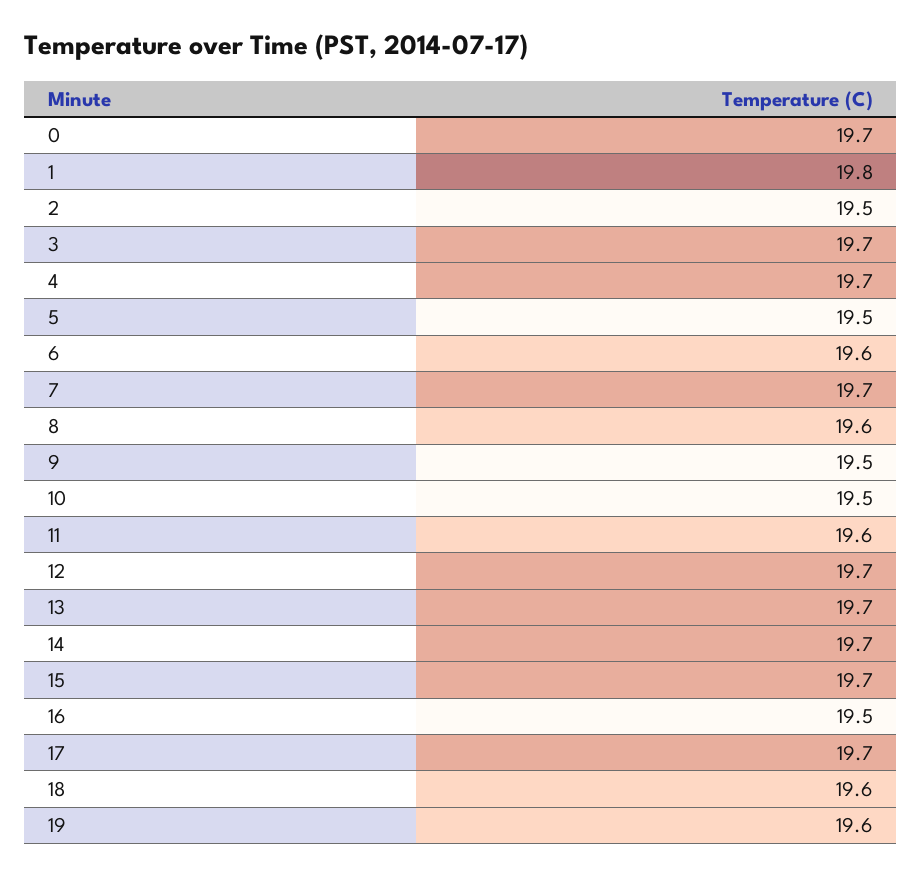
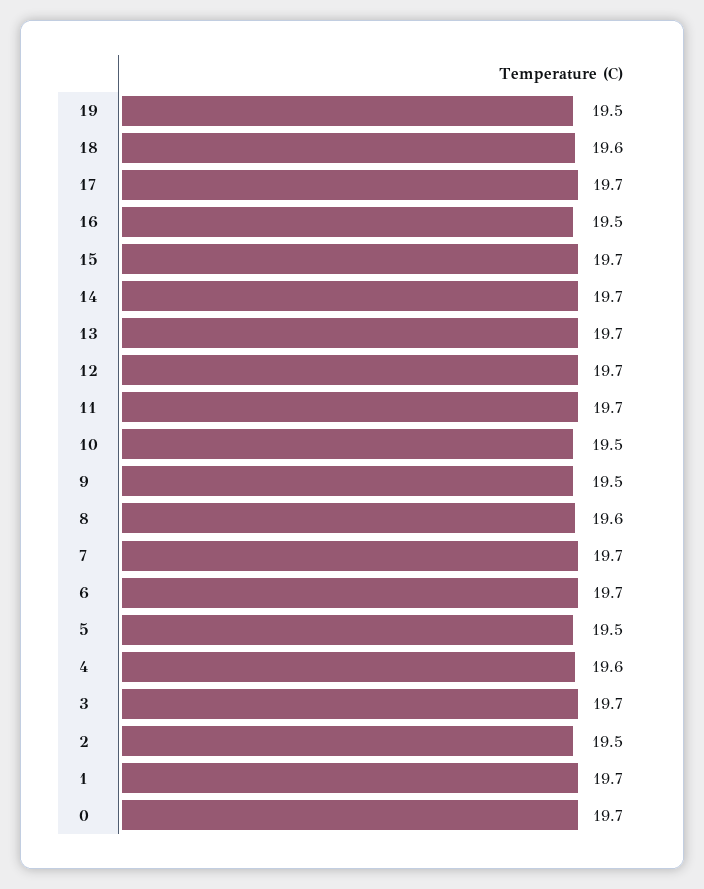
1: 19.8 -> 19.7
4: 19.7 -> 19.6
6: 19.6 -> 19.7
11: 19.6 -> 19.7
19: 19.6 -> 19.5

